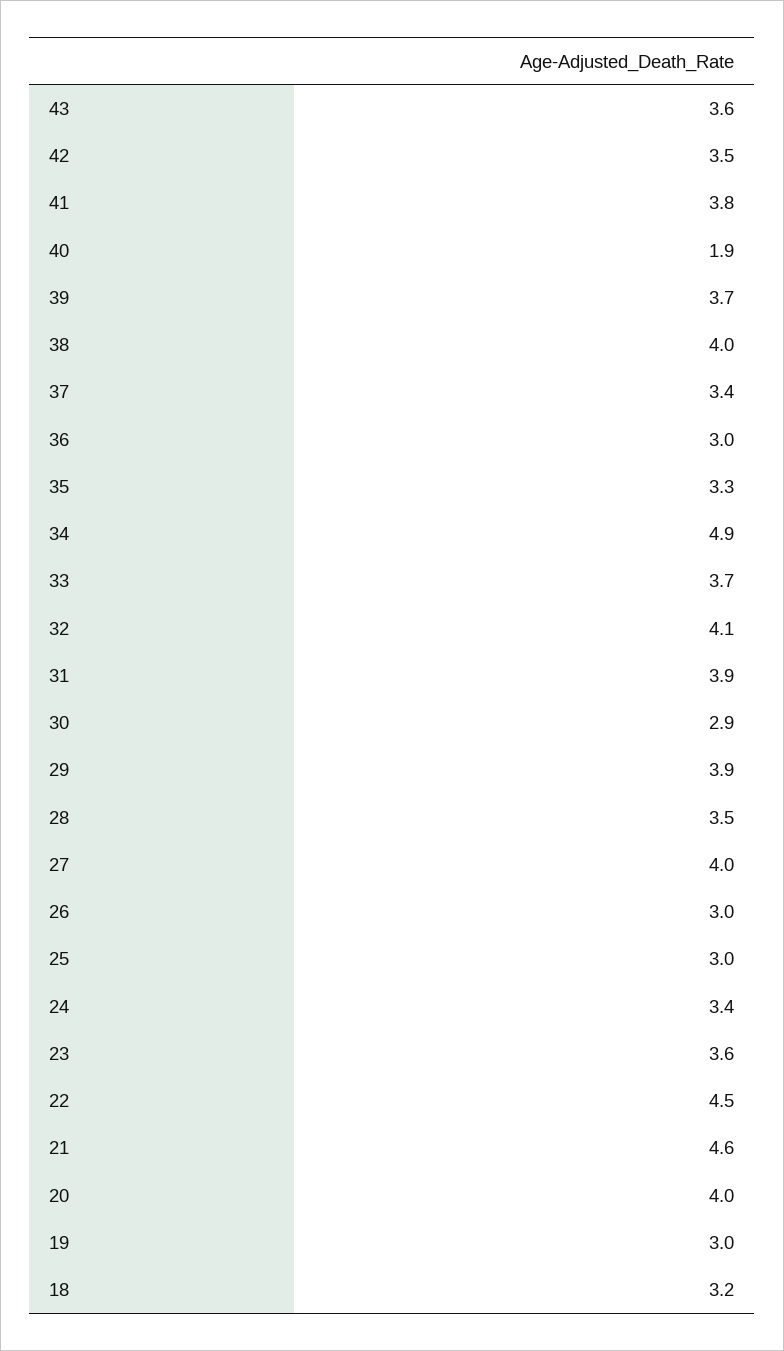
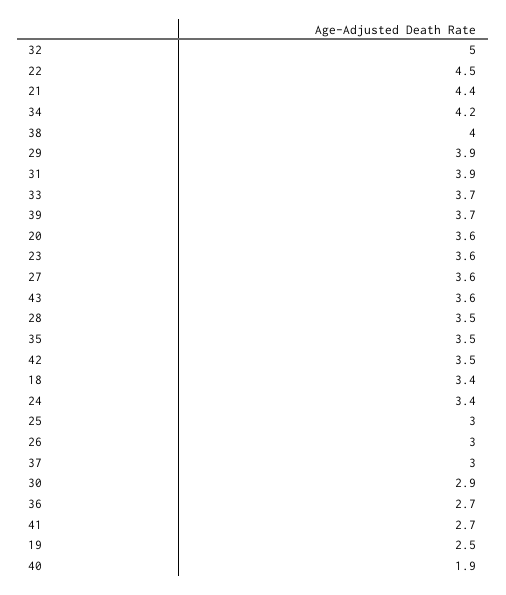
41: 3.8 -> 2.7
37: 3.4 -> 3
36: 3 -> 2.7
35: 3.3 -> 3.5
34: 4.9 -> 4.2
32: 4.1 -> 5
27: 4 -> 3.6
21: 4.6 -> 4.4
20: 4 -> 3.6
19: 3 -> 2.5
18: 3.2 -> 3.4

